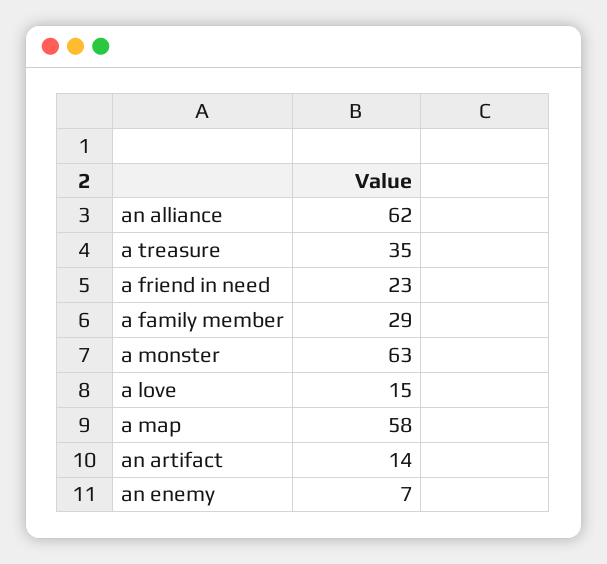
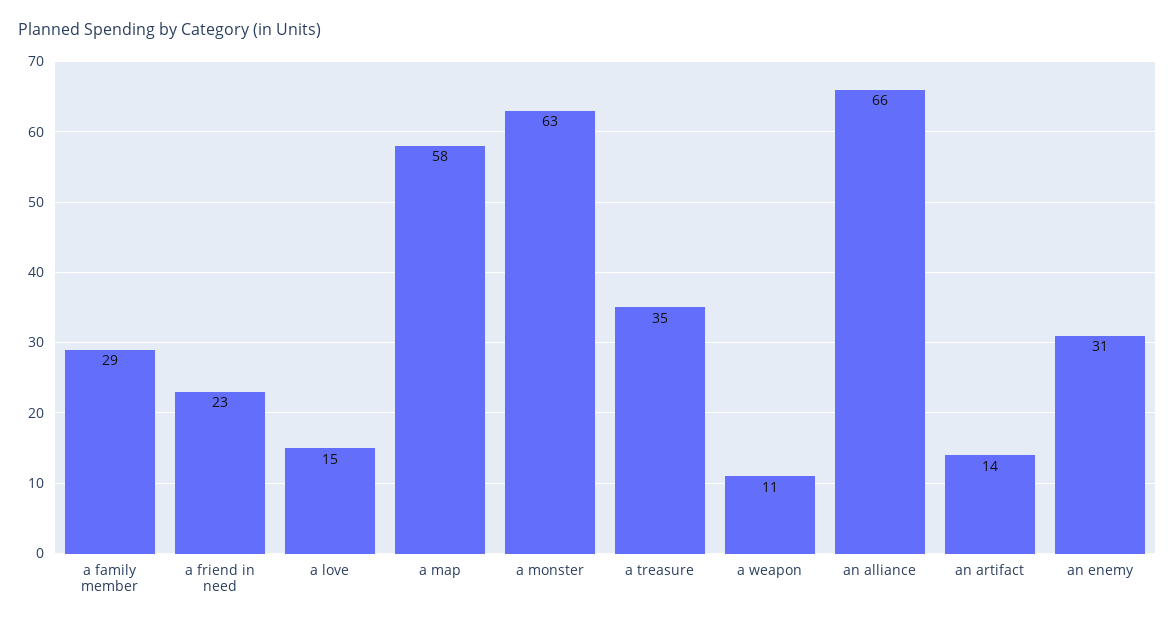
an alliance: 62 -> 66
an enemy: 7 -> 31
a weapon: none -> 11

